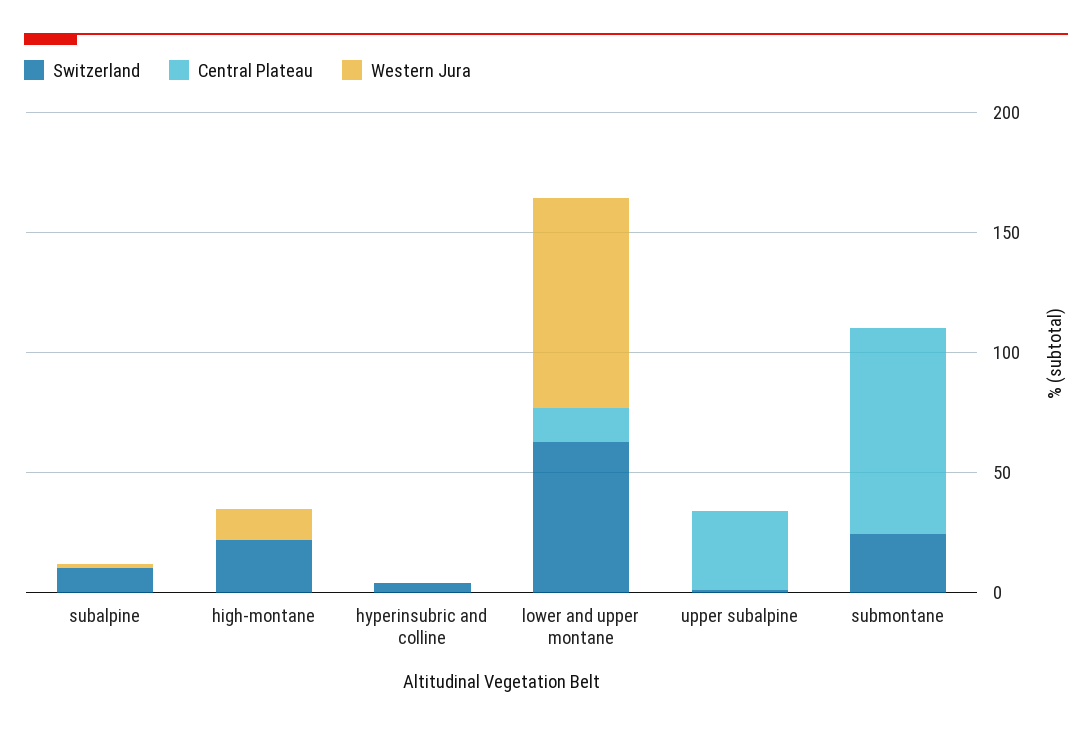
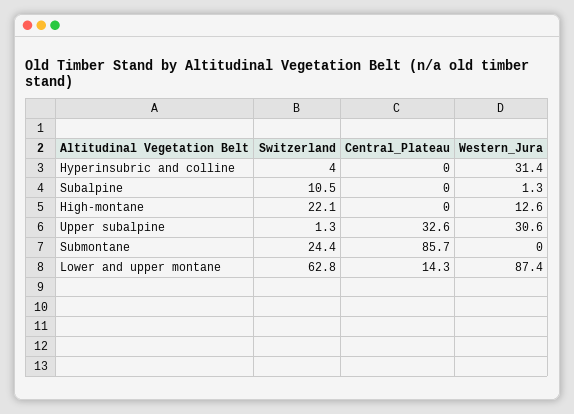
Western Jura, hyperinsubric and colline: 0 -> 31.4
Western Jura, upper subalpine: 0 -> 30.6

